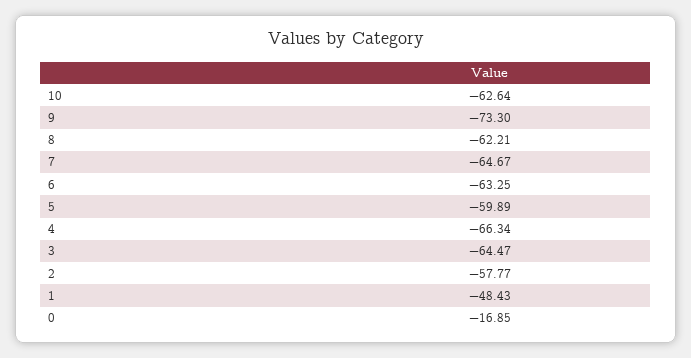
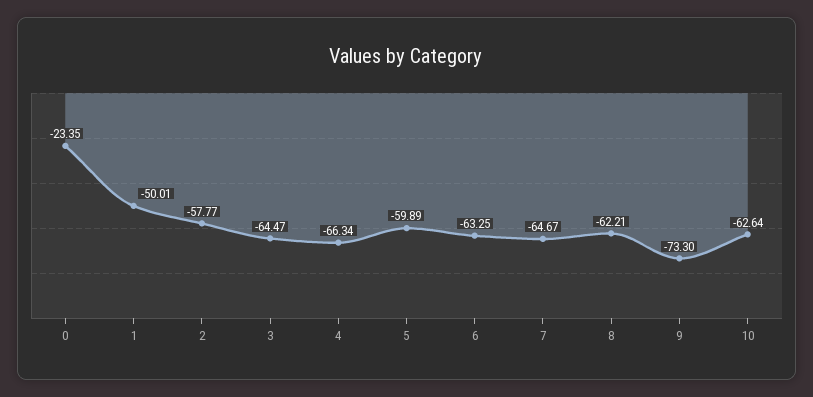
1: -48.43 -> -50.01
0: -16.85 -> -23.35

